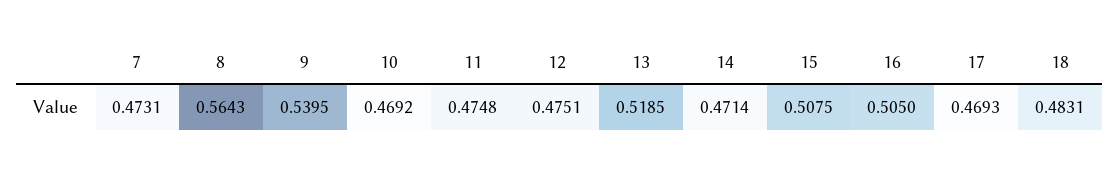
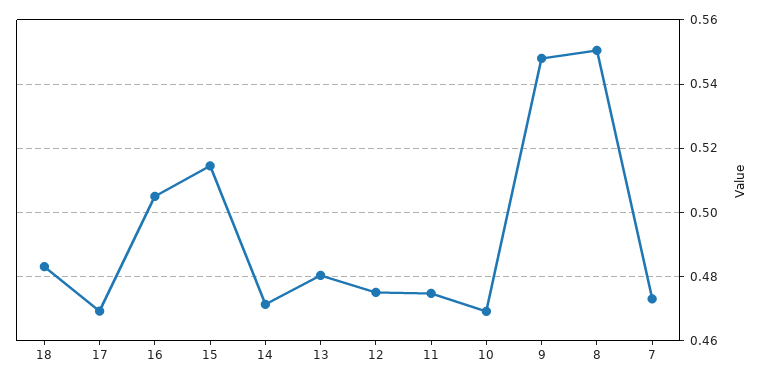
8: 0.5643 -> 0.55
9: 0.5395 -> 0.548
13: 0.5185 -> 0.48
15: 0.5075 -> 0.514

